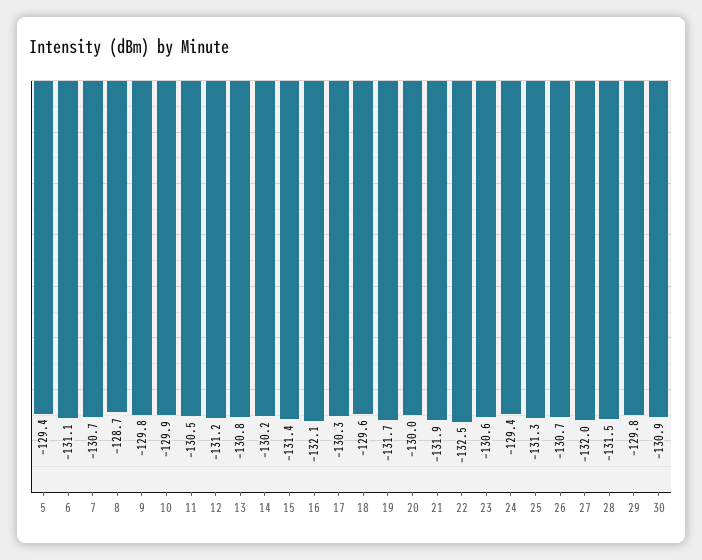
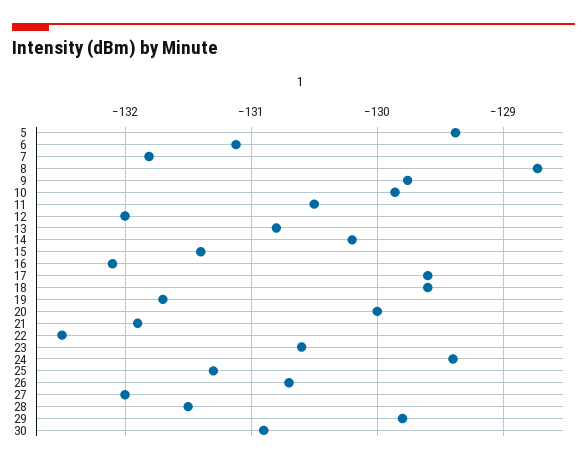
7: -130.7 -> -131.8
12: -131.2 -> -132
17: -130.3 -> -129.6

